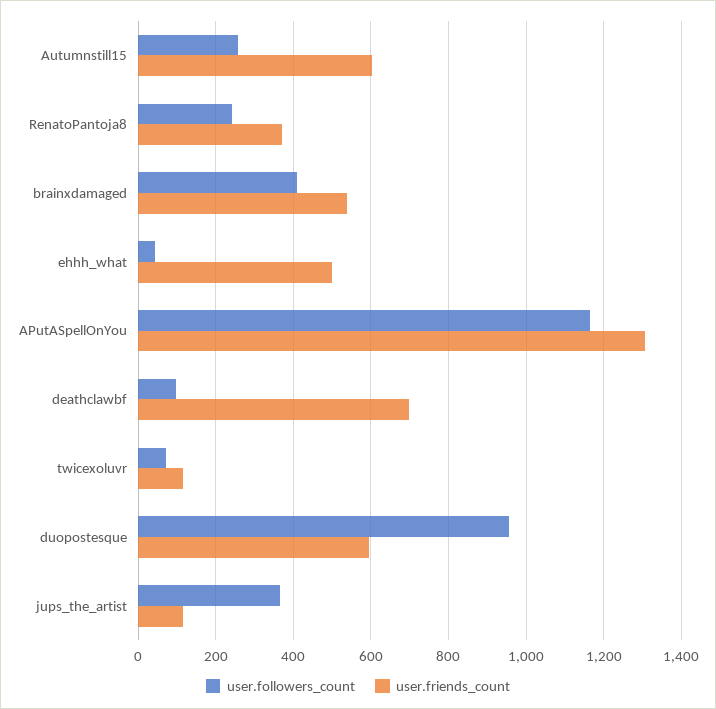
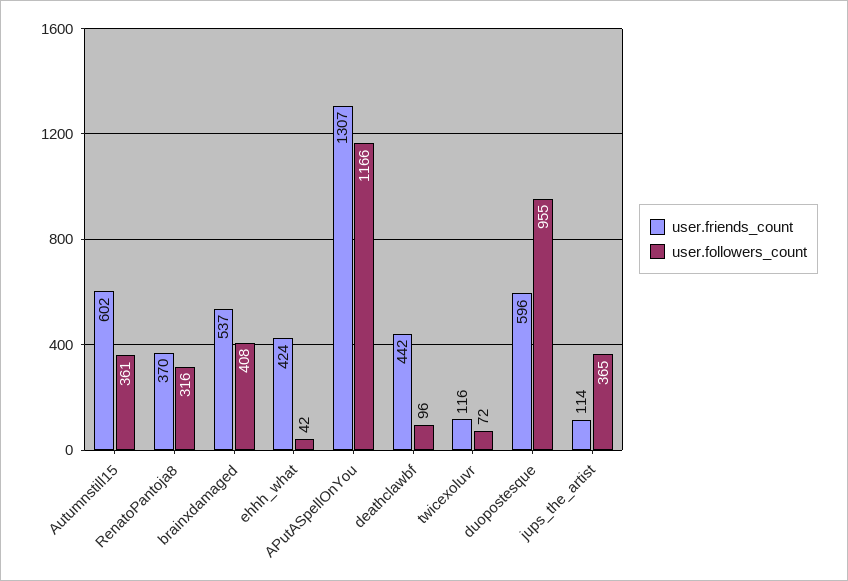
user.followers_count, Autumnstill15: 260 -> 361
user.followers_count, RenatoPantoja8: 240 -> 316
user.friends_count, ehhh_what: 500 -> 424
user.friends_count, deathclawbf: 700 -> 442

